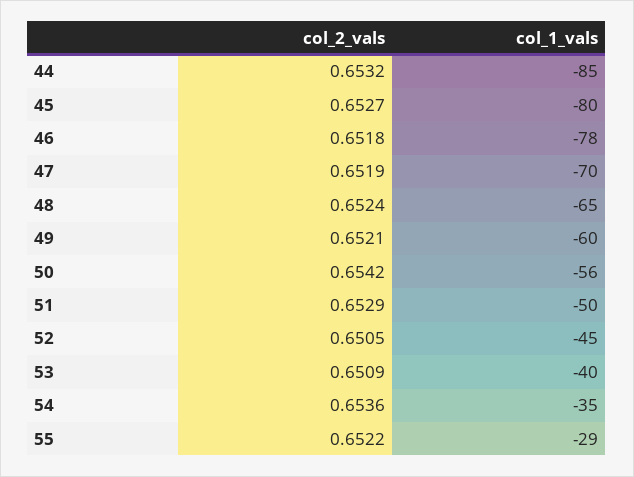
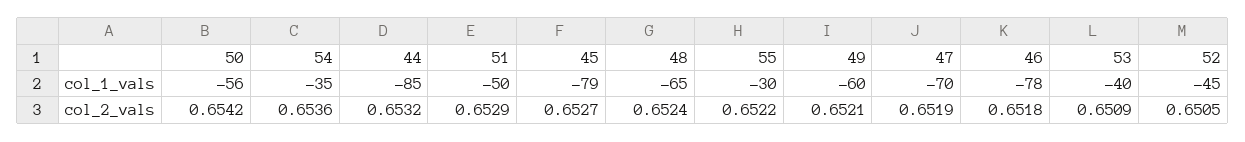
col_1_vals, 45: -80 -> -79
col_1_vals, 55: -29 -> -30

